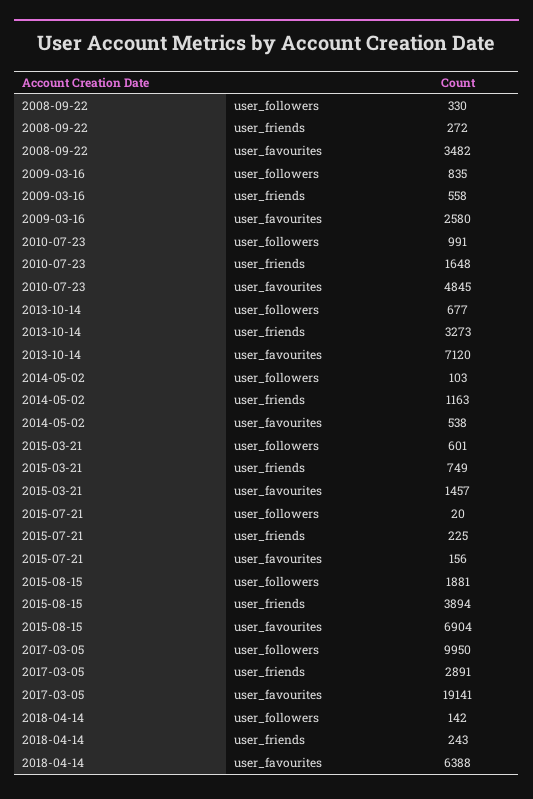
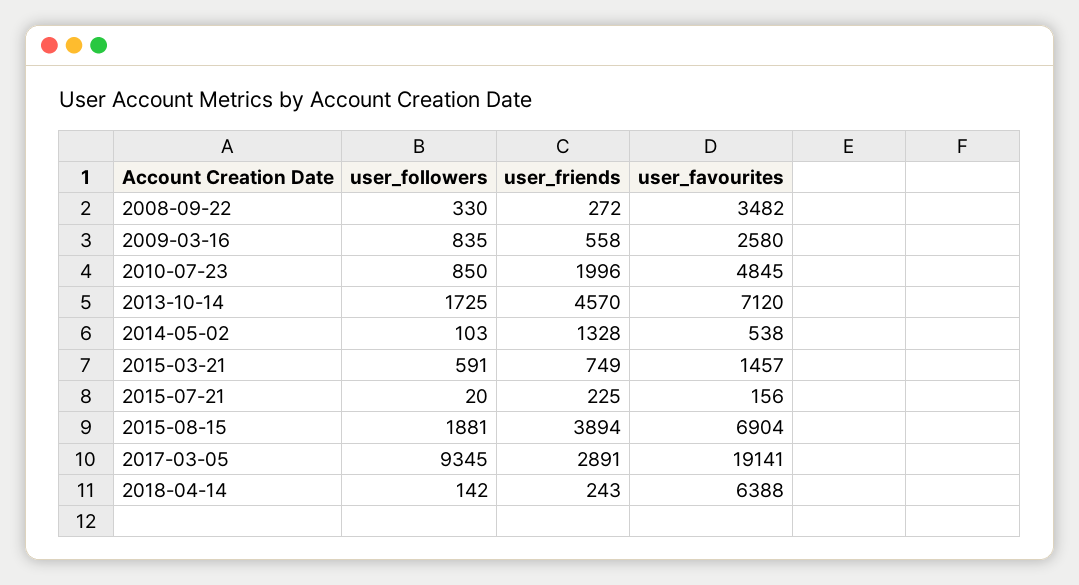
2010-07-23, user_followers: 991 -> 850
2010-07-23, user_friends: 1648 -> 1996
2013-10-14, user_followers: 677 -> 1725
2013-10-14, user_friends: 3273 -> 4570
2014-05-02, user_friends: 1163 -> 1328
2015-03-21, user_followers: 601 -> 591
2017-03-05, user_followers: 9950 -> 9345

